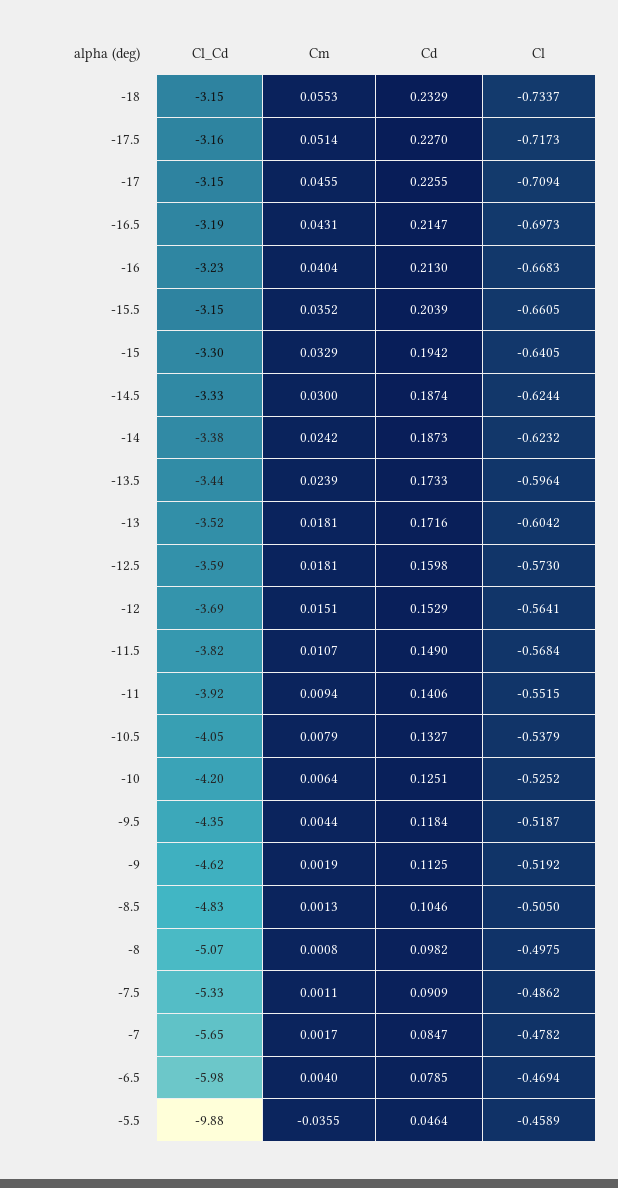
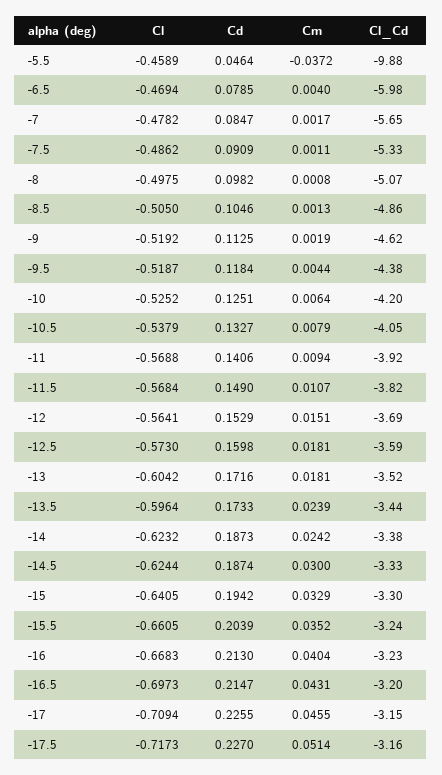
Cl_Cd, -18: -3.15 -> none
Cm, -18: 0.0553 -> none
Cd, -18: 0.2329 -> none
Cl, -18: -0.7337 -> none
Cl_Cd, -16.5: -3.19 -> -3.2
Cl_Cd, -15.5: -3.15 -> -3.24
Cl, -11: -0.5515 -> -0.5688
Cl_Cd, -9.5: -4.35 -> -4.38
Cl_Cd, -8.5: -4.83 -> -4.86
Cm, -5.5: -0.0355 -> -0.0372

